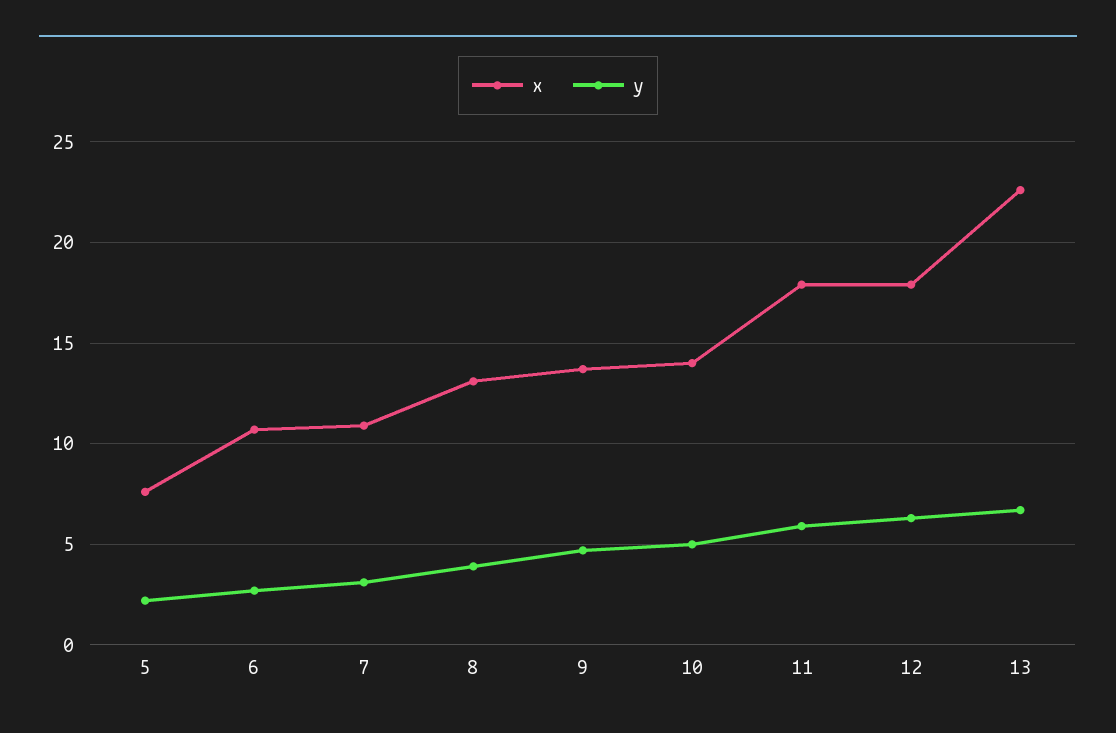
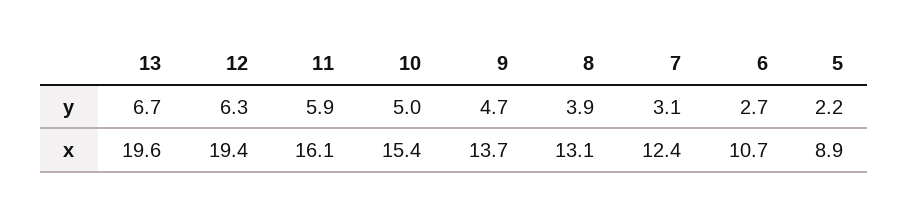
x, 5: 7.5 -> 8.9
x, 7: 11 -> 12.4
x, 10: 14 -> 15.4
x, 11: 18 -> 16.1
x, 12: 18 -> 19.4
x, 13: 22.5 -> 19.6

